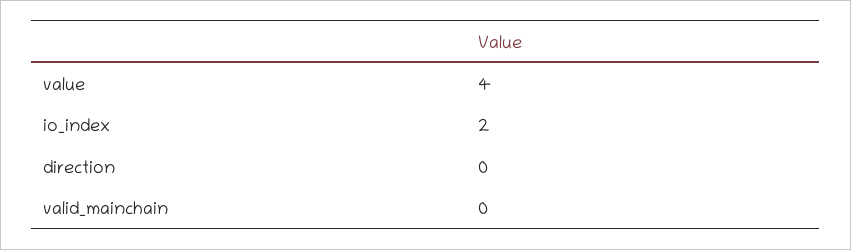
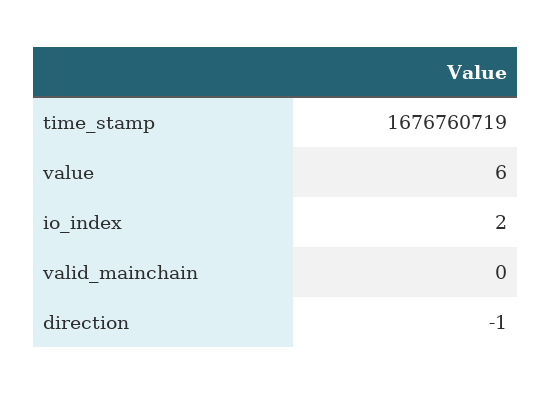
value: 4 -> 6
direction: 0 -> -1
time_stamp: none -> 1676760719

